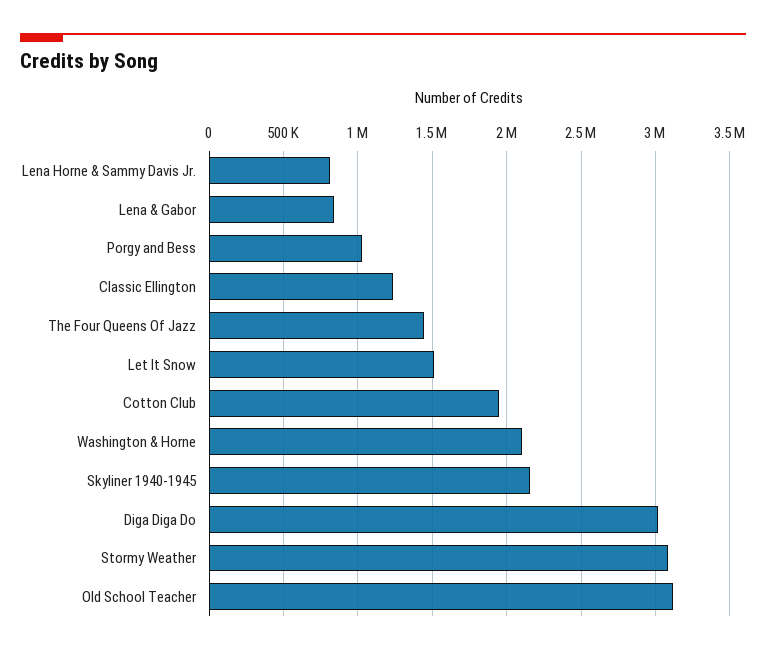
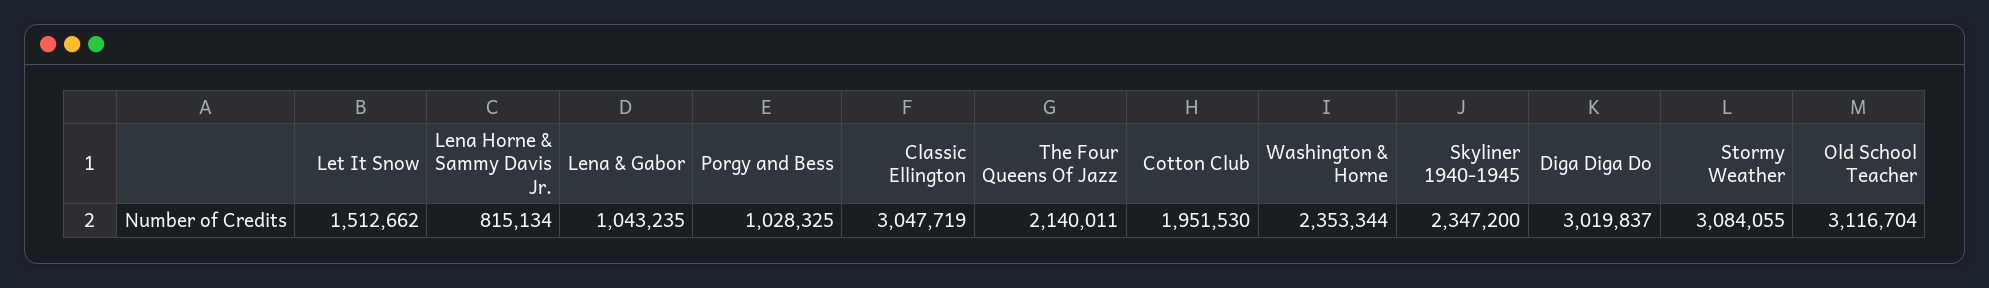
Lena & Gabor: 850000 -> 1043235
Classic Ellington: 1250000 -> 3047719
The Four Queens Of Jazz: 1450000 -> 2140011
Washington & Horne: 2100000 -> 2353344
Skyliner 1940-1945: 2150000 -> 2347200

